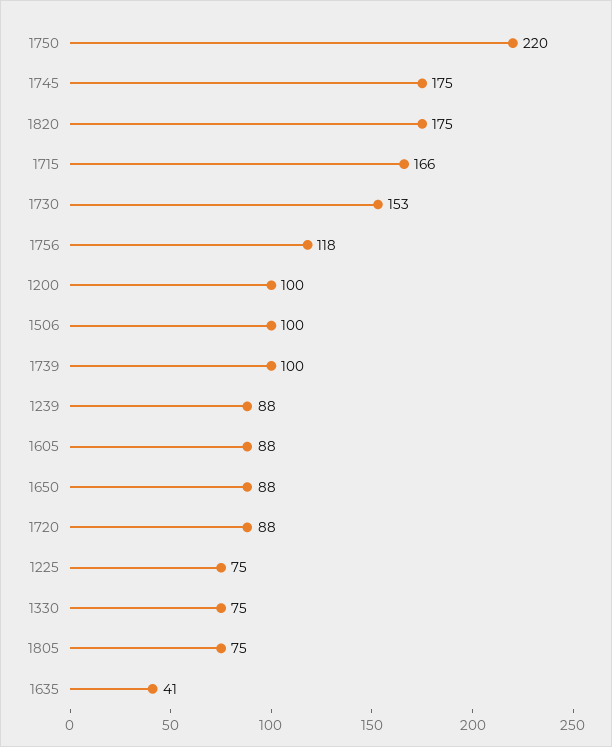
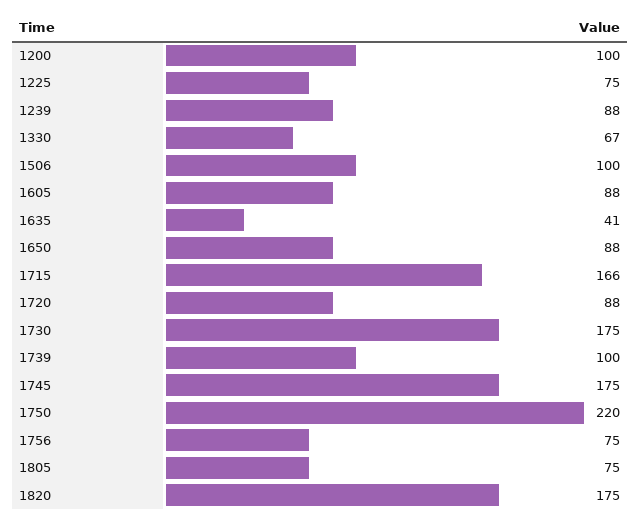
1730: 153 -> 175
1756: 118 -> 75
1330: 75 -> 67

